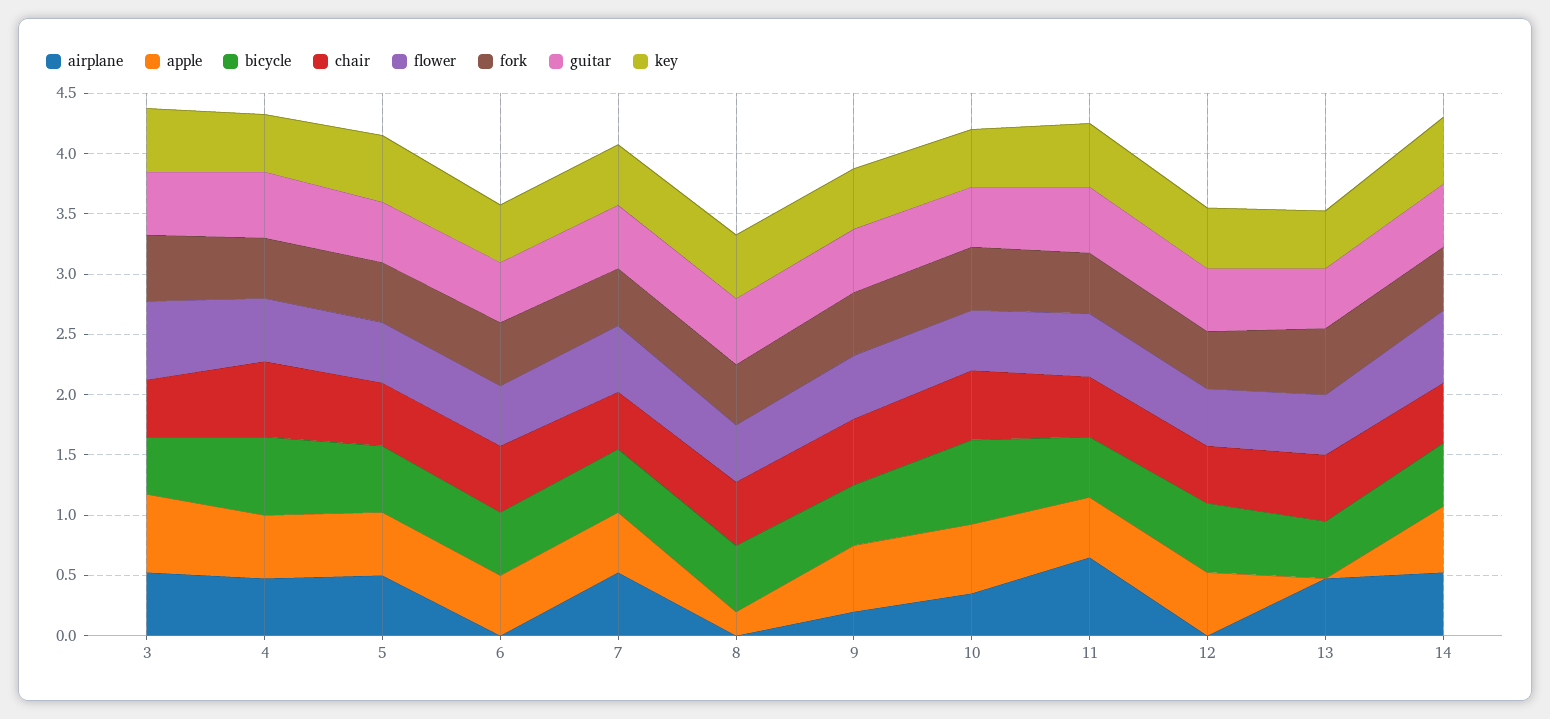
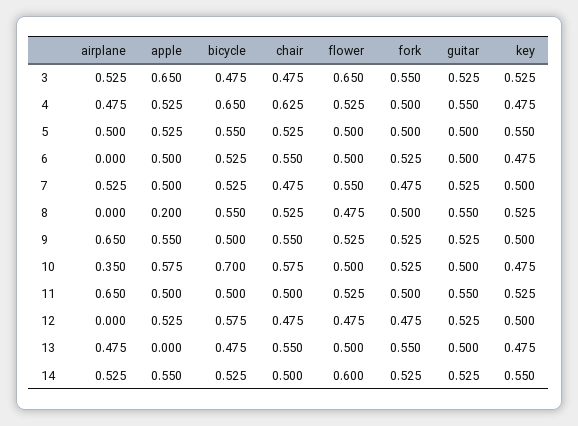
airplane, 9: 0.2 -> 0.65

